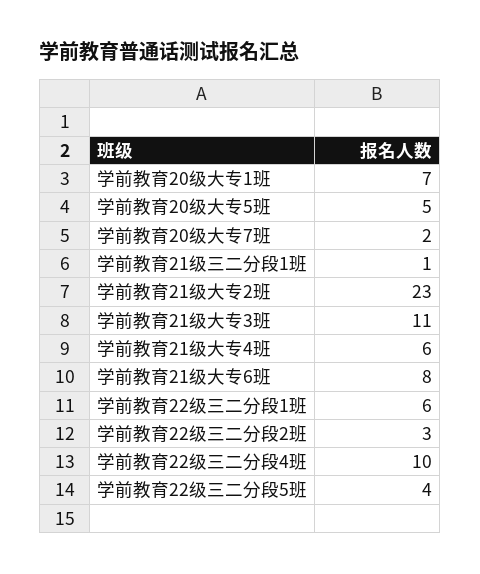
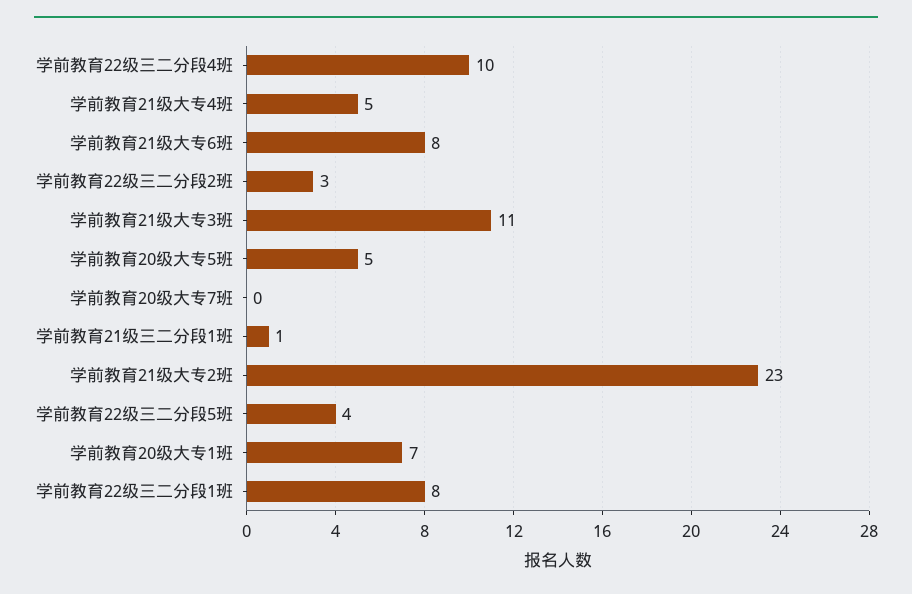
学前教育20级大专7班: 2 -> 0
学前教育21级大专4班: 6 -> 5
学前教育22级三二分段1班: 6 -> 8

